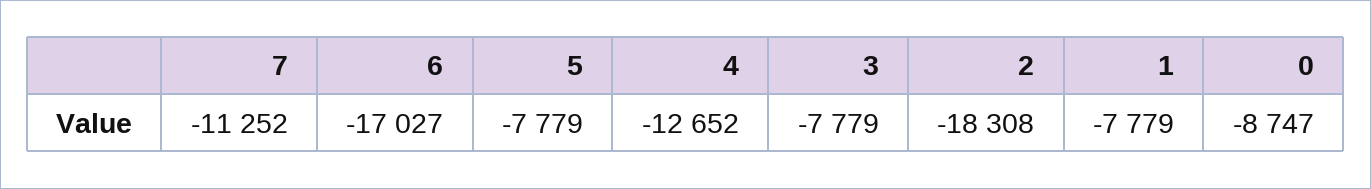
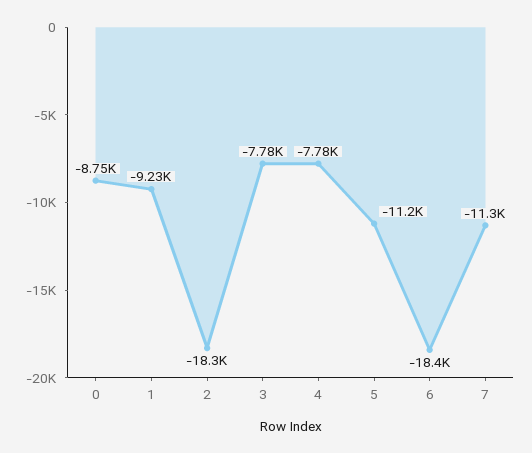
6: -17027 -> -18400
5: -7779 -> -11200
4: -12652 -> -7780
1: -7779 -> -9230

